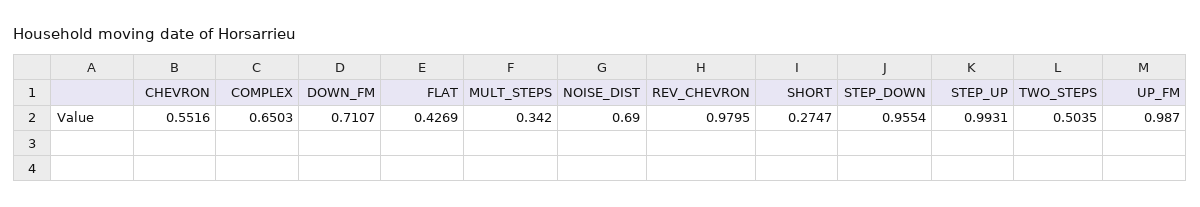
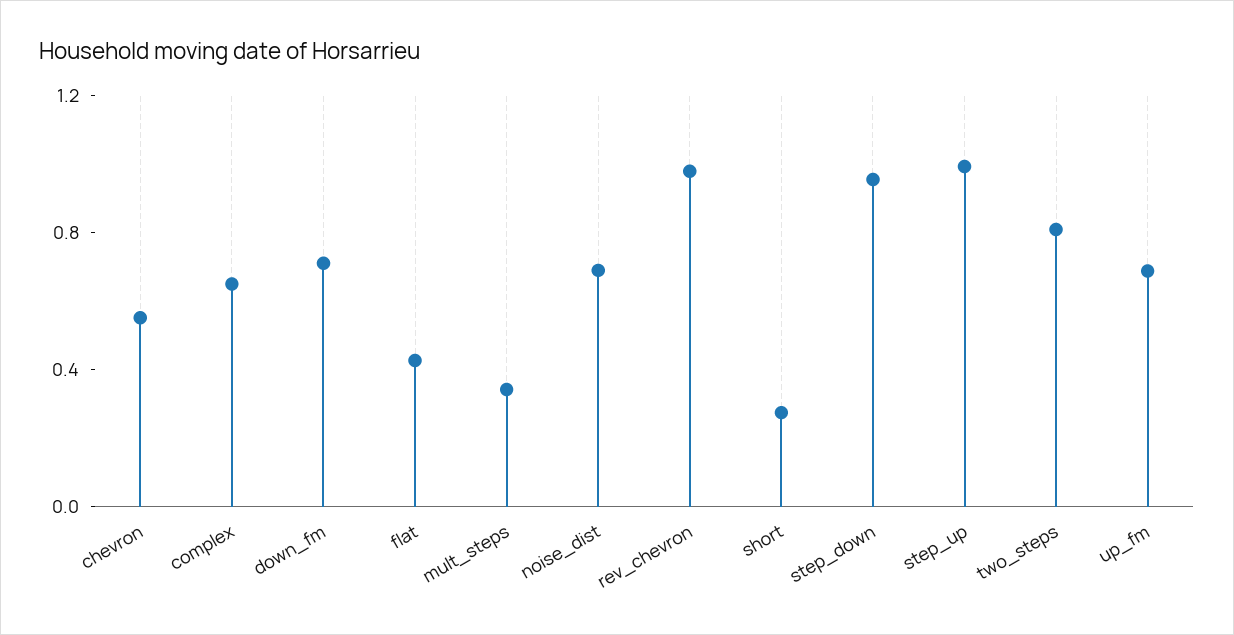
TWO_STEPS: 0.5035 -> 0.8
UP_FM: 0.987 -> 0.7

